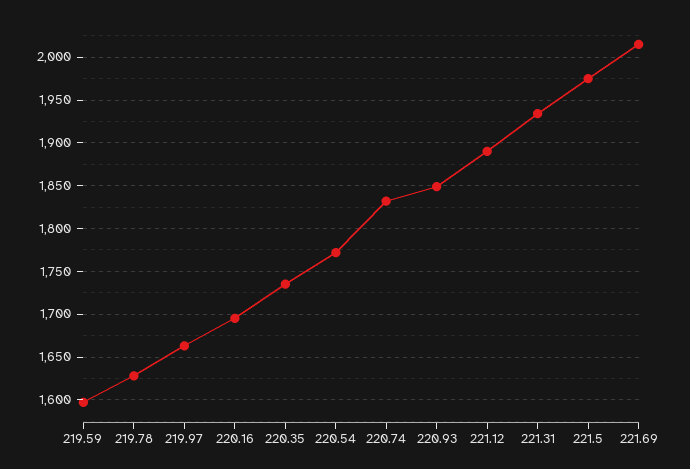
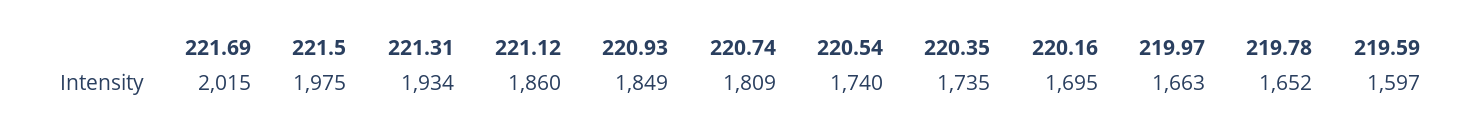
219.78: 1630 -> 1652
220.54: 1770 -> 1740
220.74: 1830 -> 1809
221.12: 1890 -> 1860

